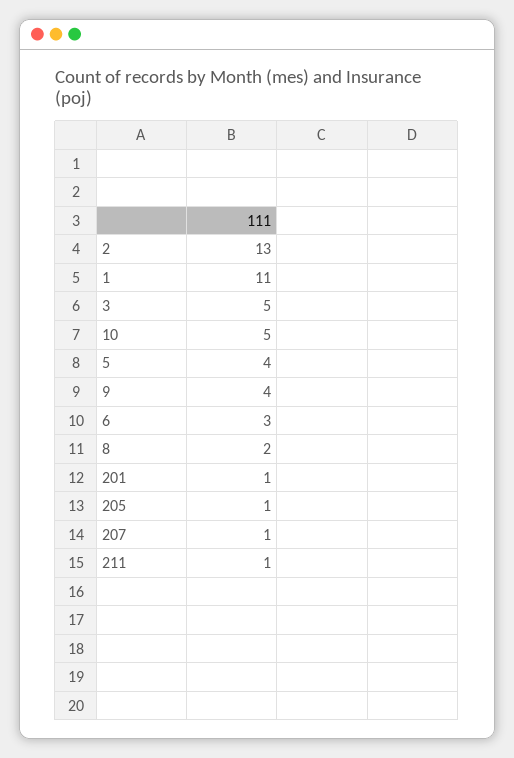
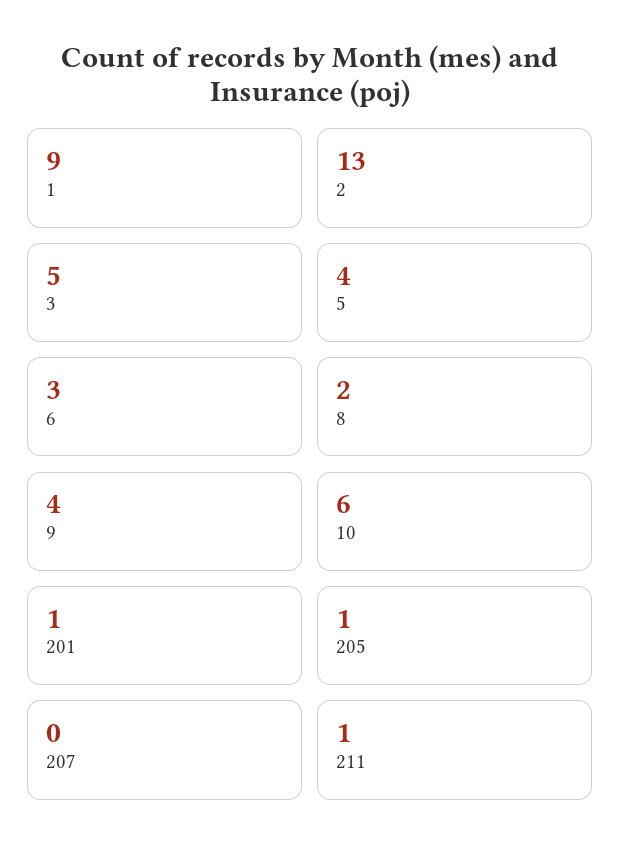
1: 11 -> 9
10: 5 -> 6
207: 1 -> 0

